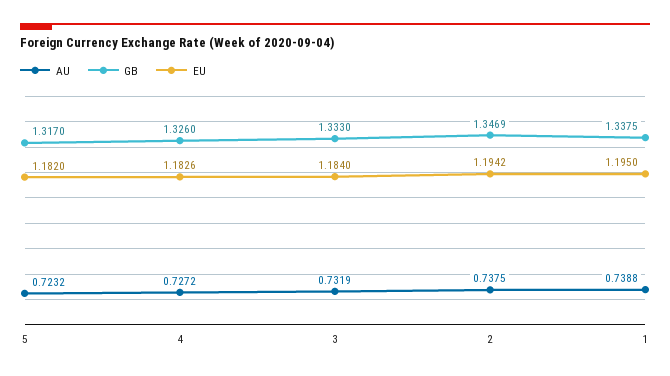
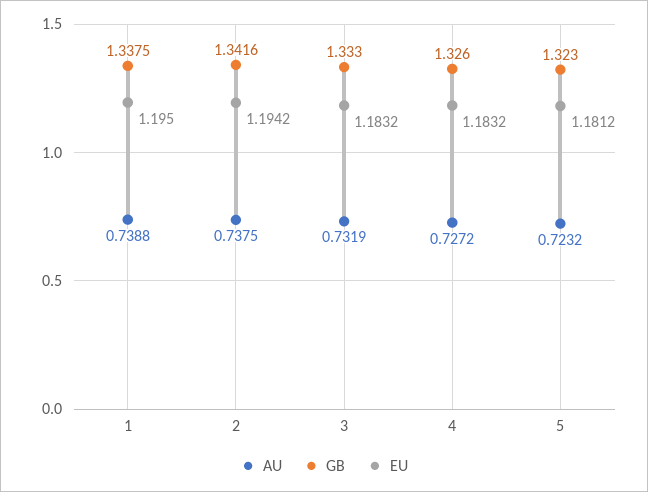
GB, 5: 1.317 -> 1.323
EU, 5: 1.182 -> 1.1812
EU, 4: 1.1826 -> 1.1832
EU, 3: 1.184 -> 1.1832
GB, 2: 1.3469 -> 1.3416

